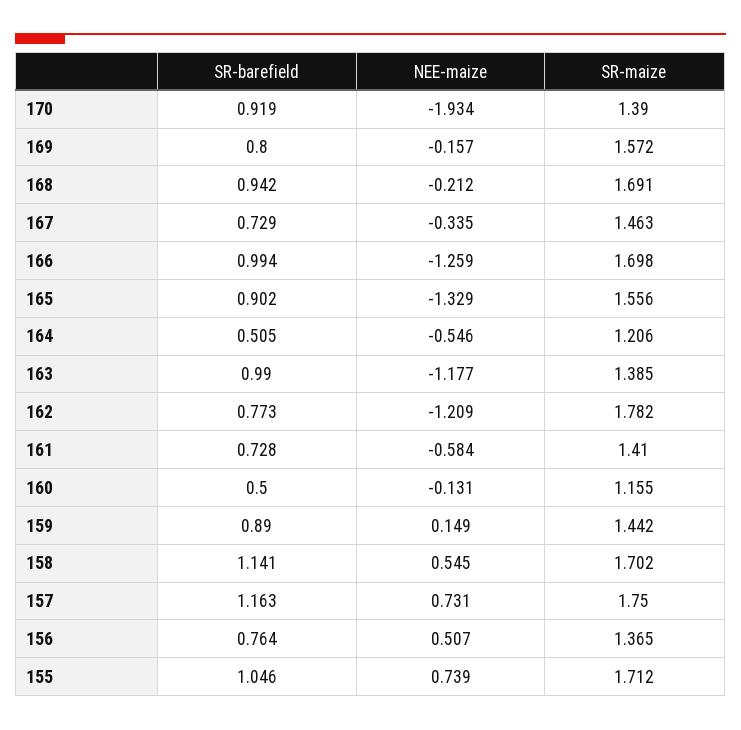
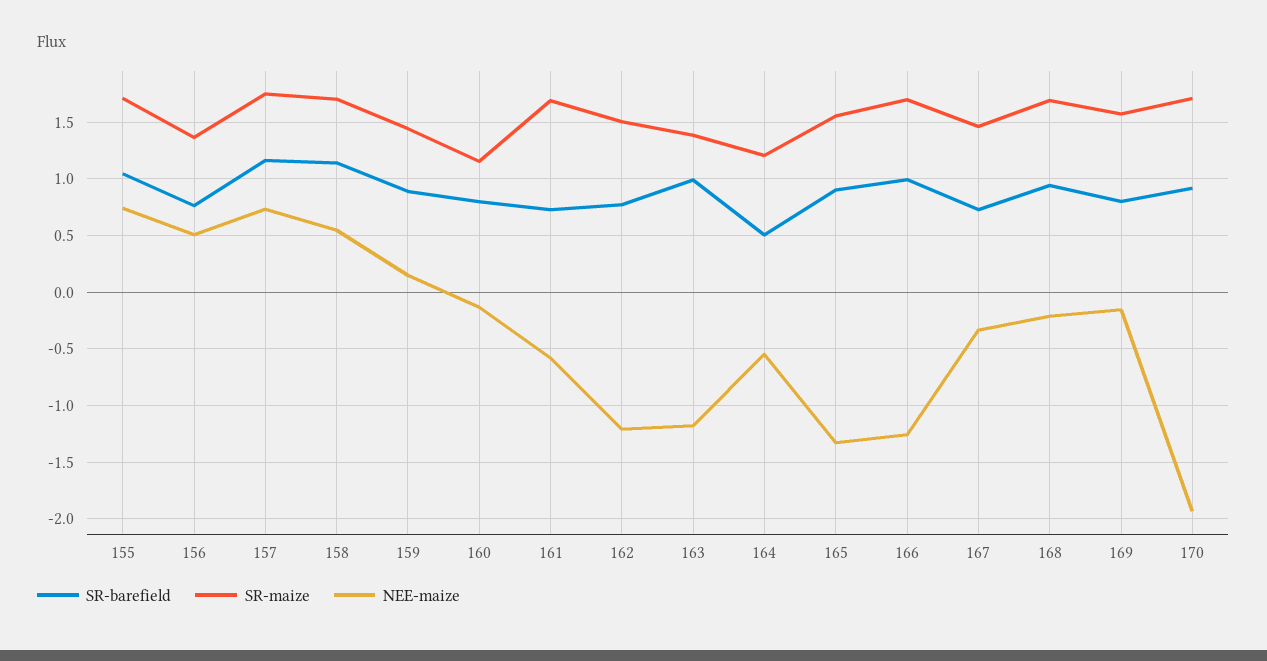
SR-maize, 170: 1.39 -> 1.7
SR-maize, 162: 1.782 -> 1.5
SR-maize, 161: 1.41 -> 1.7
SR-barefield, 160: 0.5 -> 0.8

